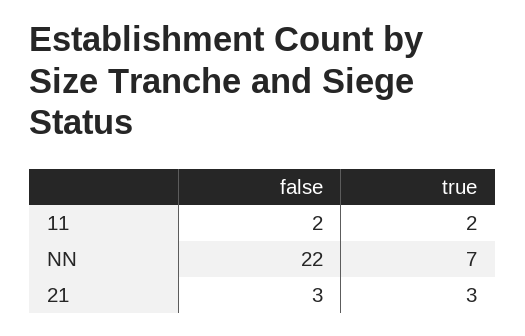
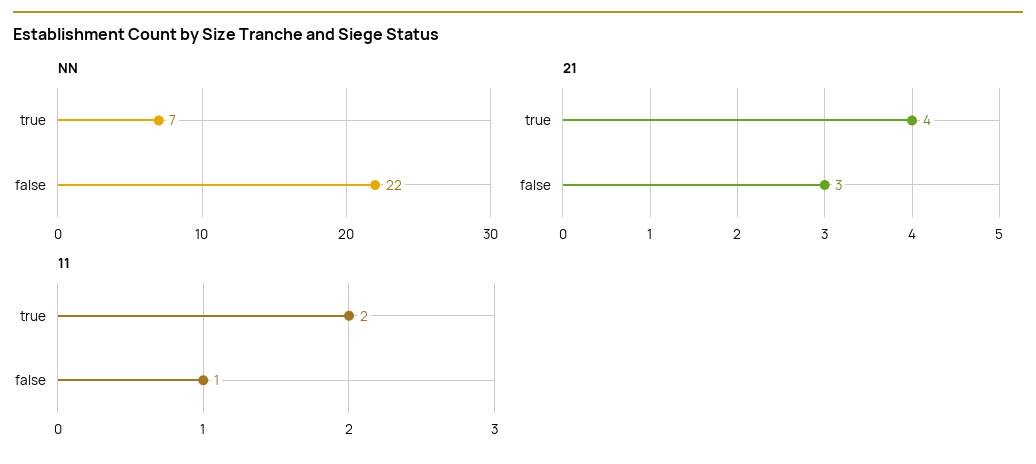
11, false: 2 -> 1
21, true: 3 -> 4

